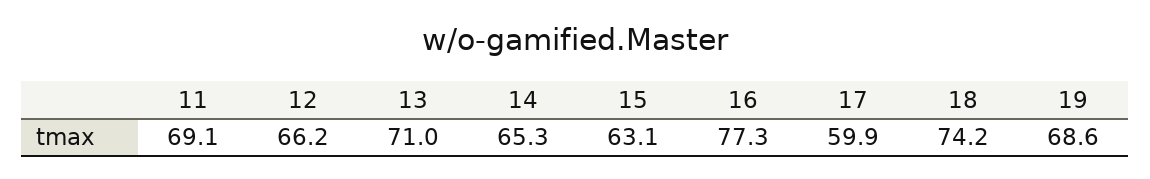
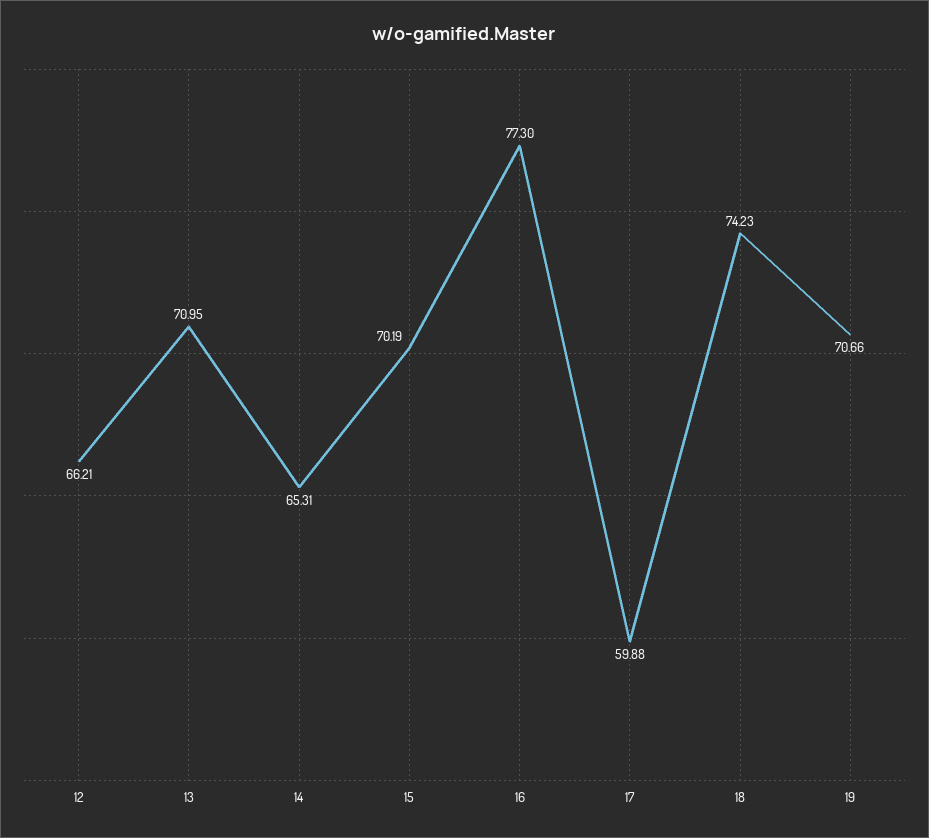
11: 69.1 -> none
15: 63.1 -> 70.19
19: 68.6 -> 70.66

